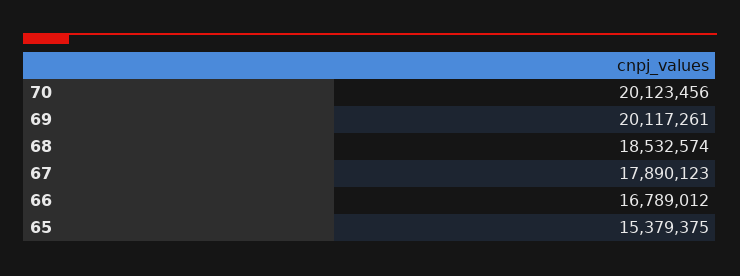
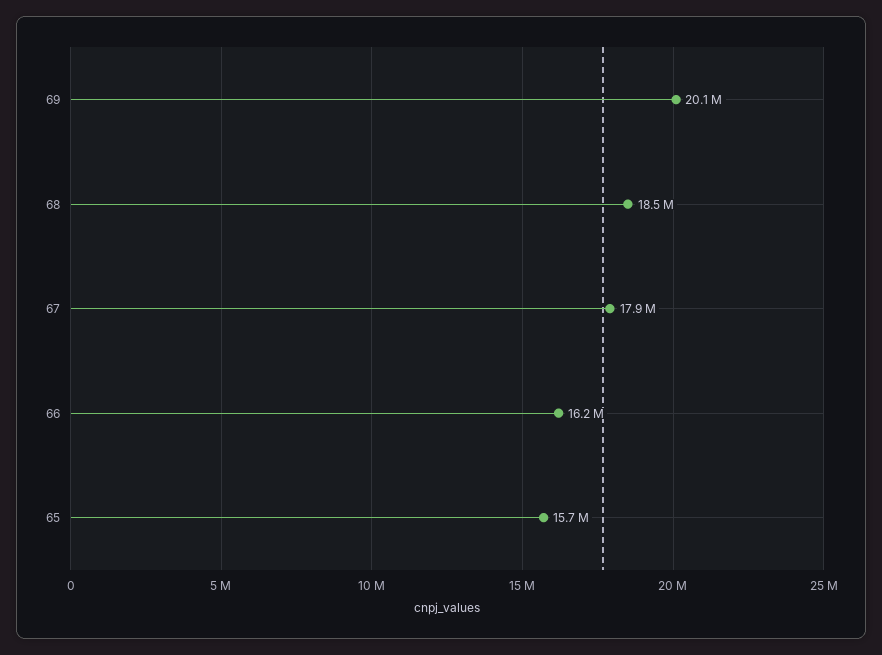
70: 20123456 -> none
66: 16789012 -> 16200000
65: 15379375 -> 15700000

